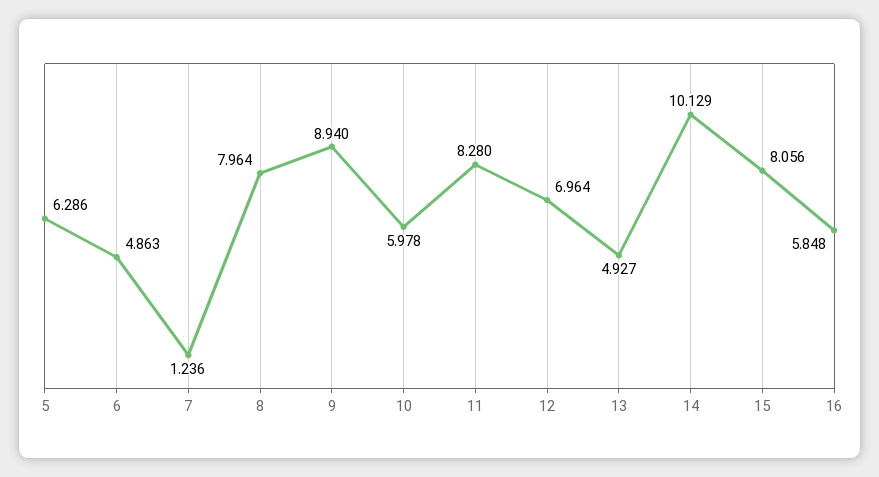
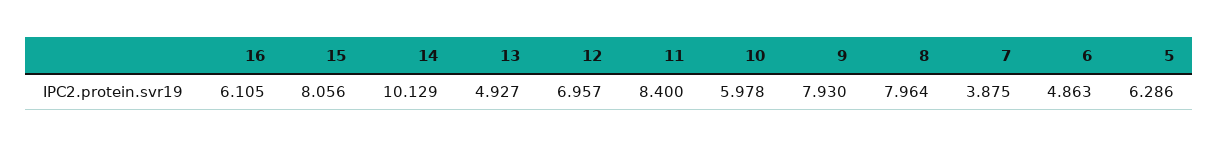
7: 1.236 -> 3.875
9: 8.94 -> 7.93
11: 8.28 -> 8.4
12: 6.964 -> 6.957
16: 5.848 -> 6.105

